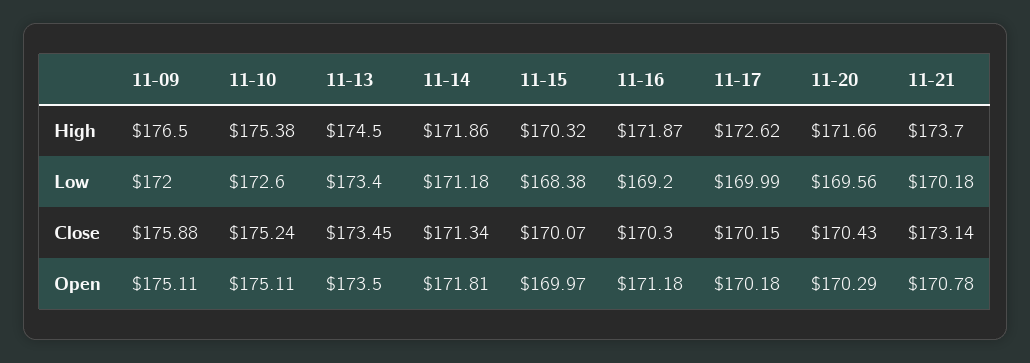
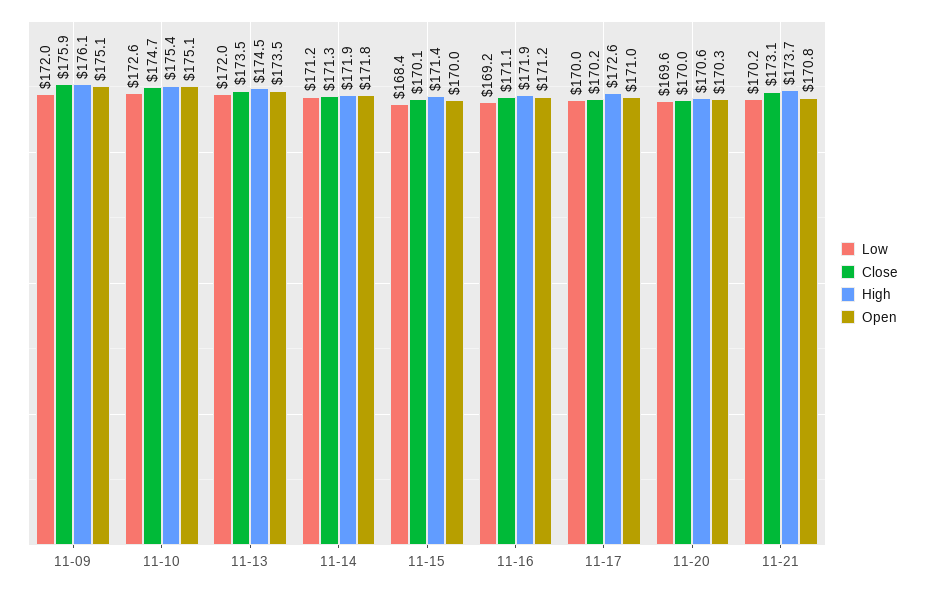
High, 11-09: 176.5 -> 176.1
High, 11-15: 170.32 -> 171.4
High, 11-20: 171.66 -> 170.6
Low, 11-13: 173.4 -> 172
Close, 11-10: 175.24 -> 174.7
Close, 11-16: 170.3 -> 171.1
Close, 11-20: 170.43 -> 170
Open, 11-17: 170.18 -> 171

